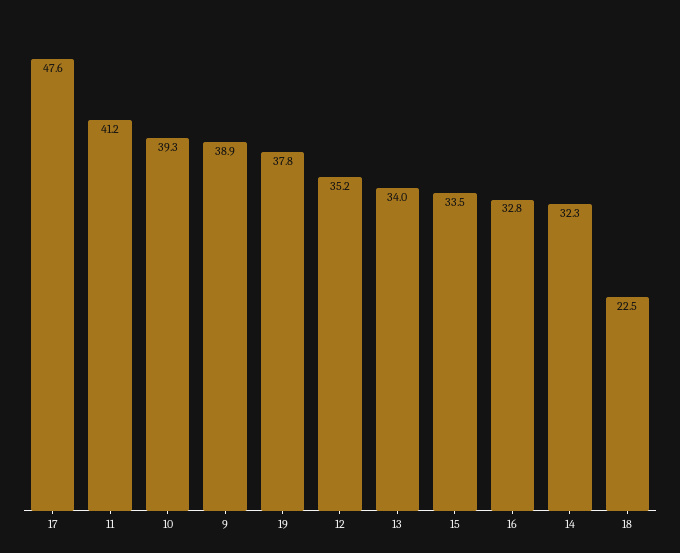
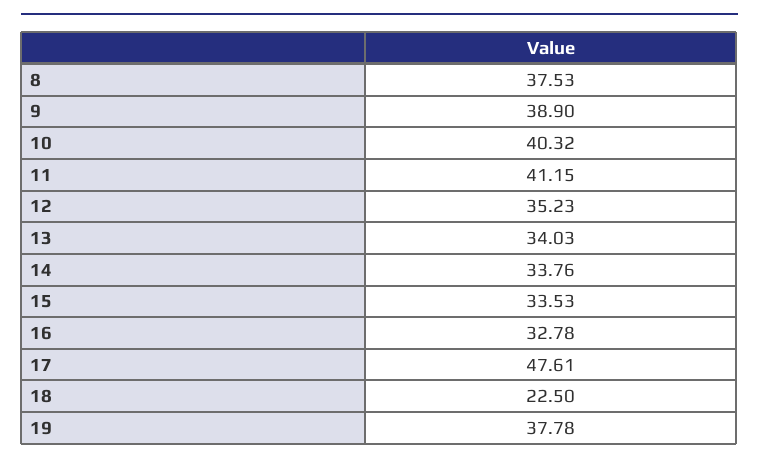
10: 39.3 -> 40.32
14: 32.3 -> 33.76
8: none -> 37.53

